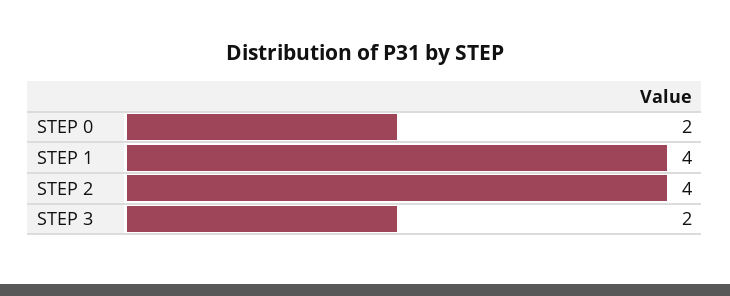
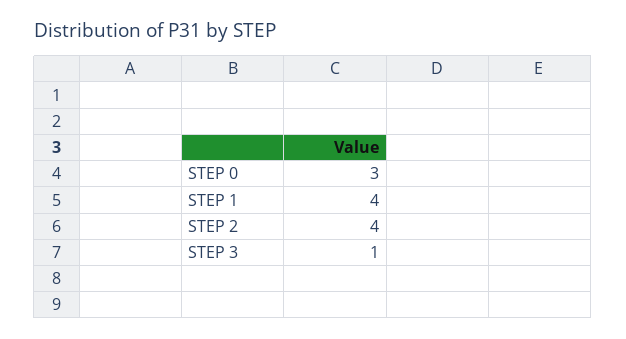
STEP 0: 2 -> 3
STEP 3: 2 -> 1

